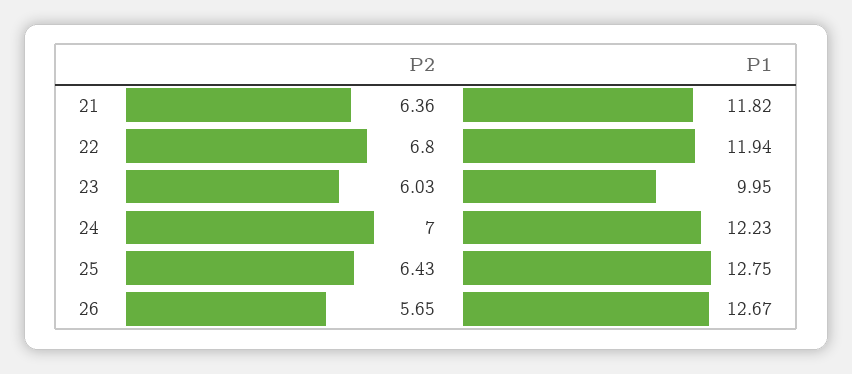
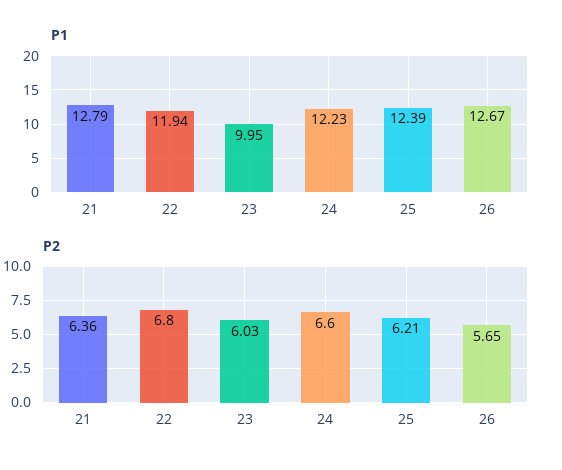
P1, 21: 11.82 -> 12.79
P2, 24: 7 -> 6.6
P2, 25: 6.43 -> 6.21
P1, 25: 12.75 -> 12.39

